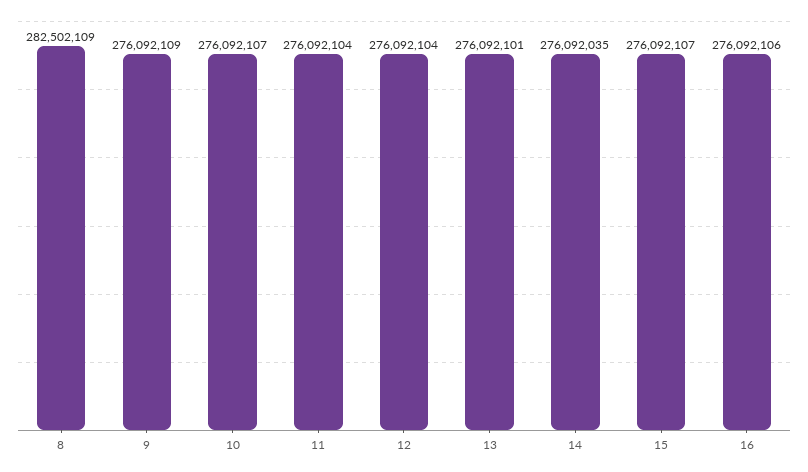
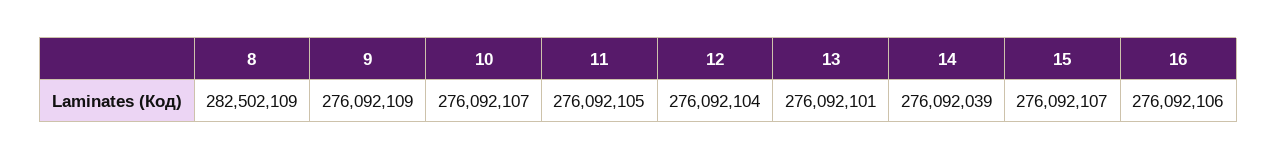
11: 276092104 -> 276092105
14: 276092035 -> 276092039

